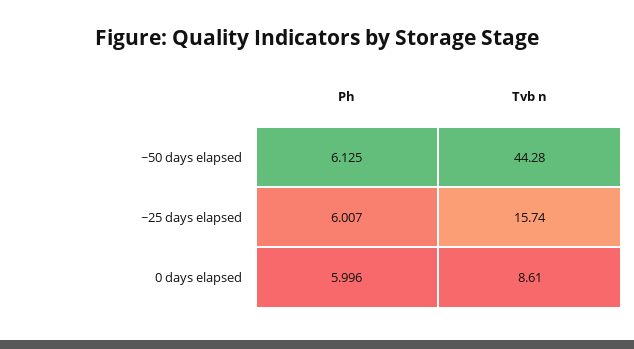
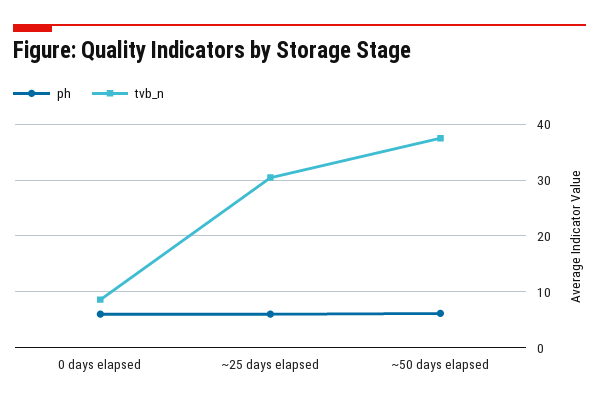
Tvb n, ~50 days elapsed: 44.28 -> 38
Tvb n, ~25 days elapsed: 15.74 -> 30

